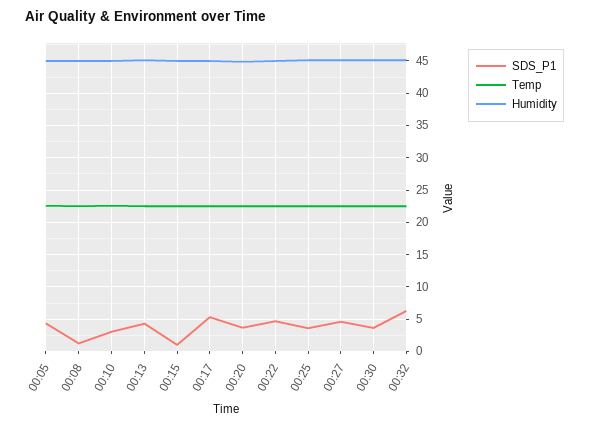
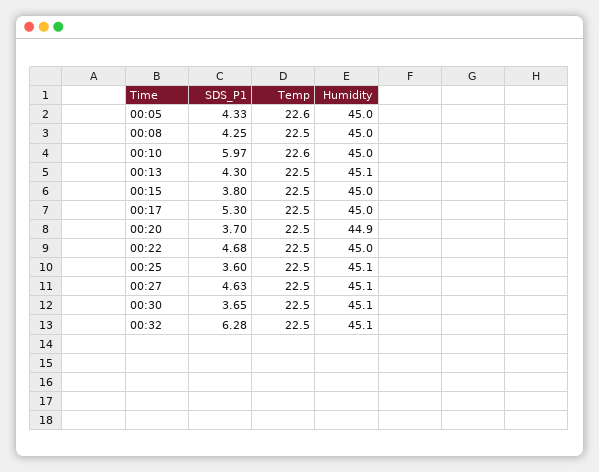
SDS_P1, 00:08: 1 -> 4.25
SDS_P1, 00:10: 3 -> 5.97
SDS_P1, 00:15: 1 -> 3.8

